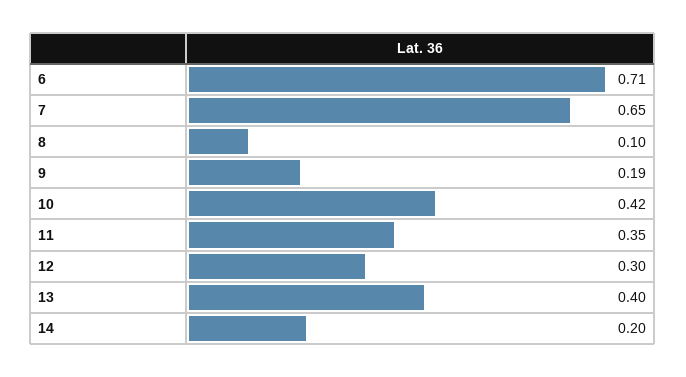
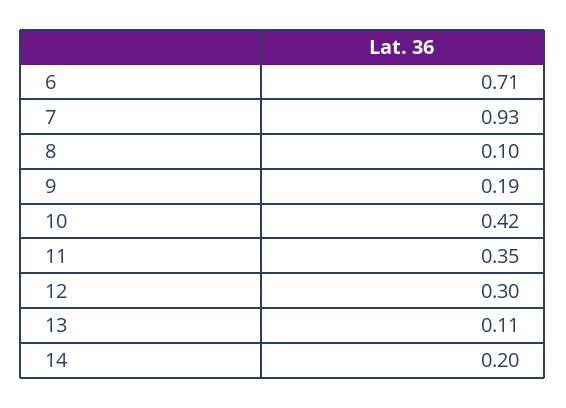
7: 0.65 -> 0.93
13: 0.4 -> 0.11

